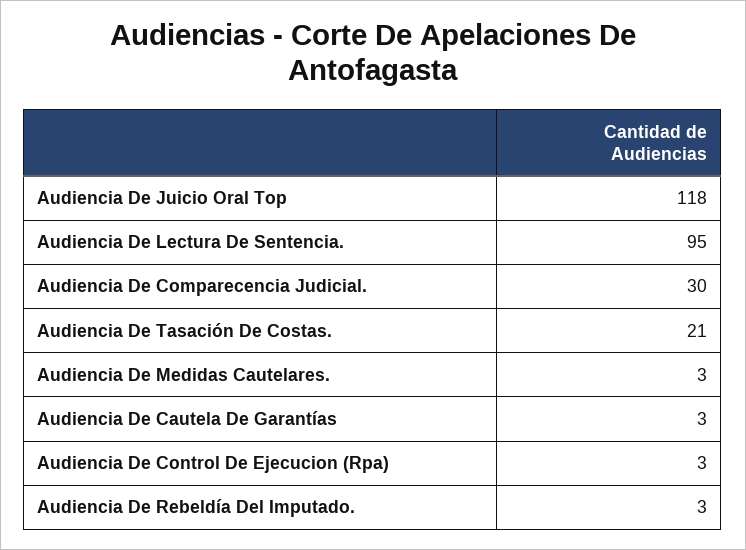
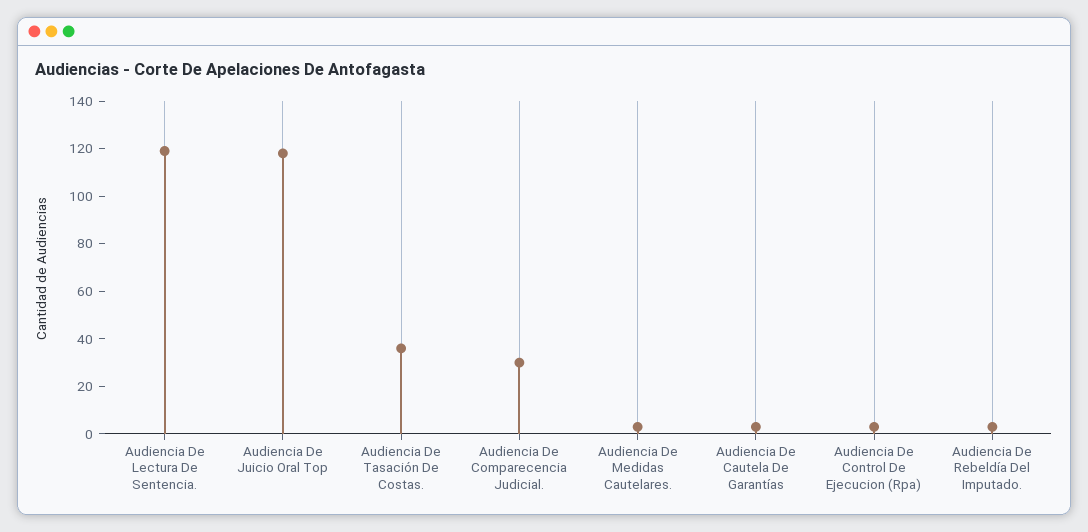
Audiencia De Lectura De Sentencia.: 95 -> 120
Audiencia De Tasación De Costas.: 21 -> 35

